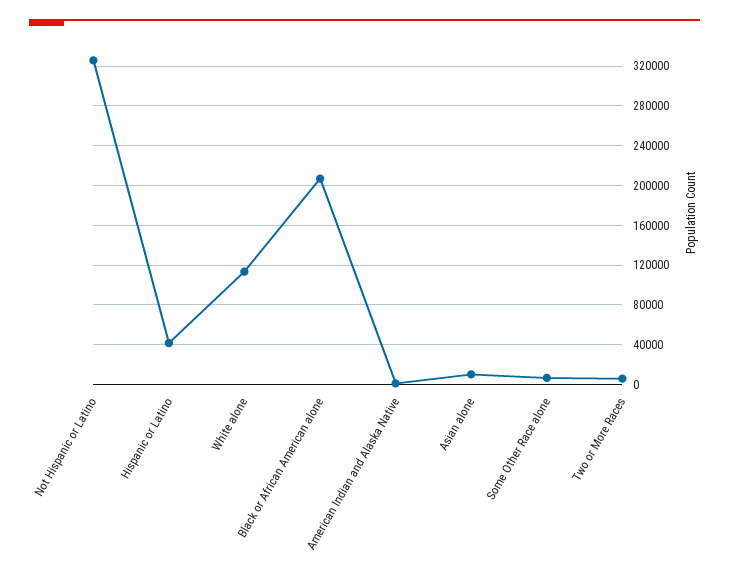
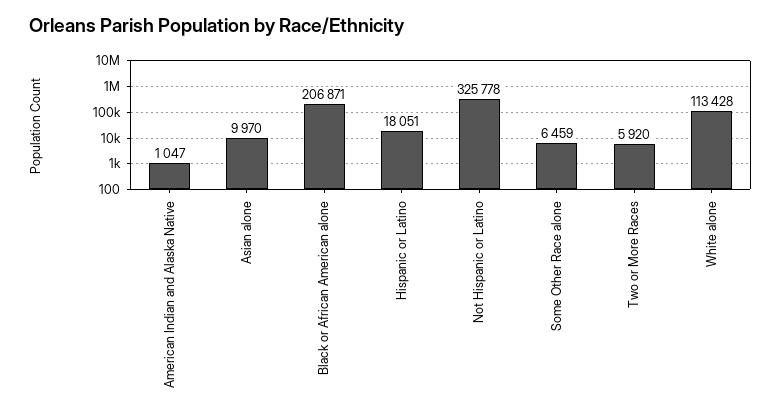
Hispanic or Latino: 40000 -> 18051

